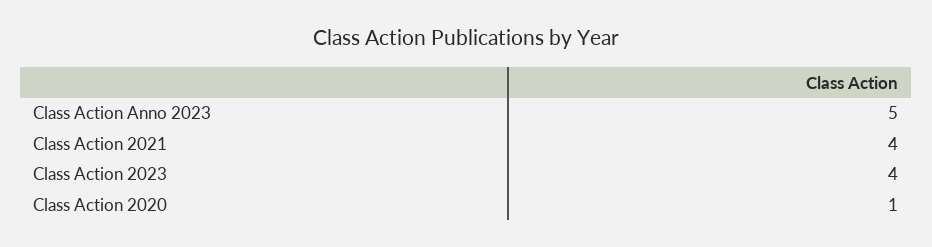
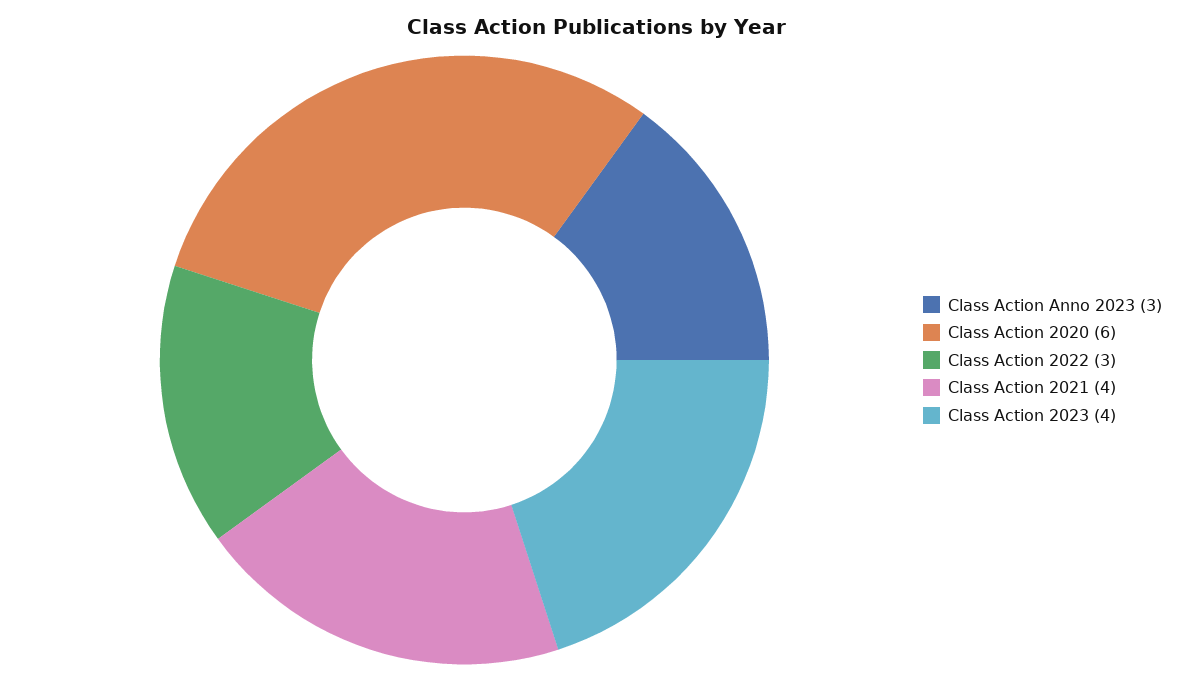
Class Action Anno 2023: 5 -> 3
Class Action 2020: 1 -> 6
Class Action 2022: none -> 3

